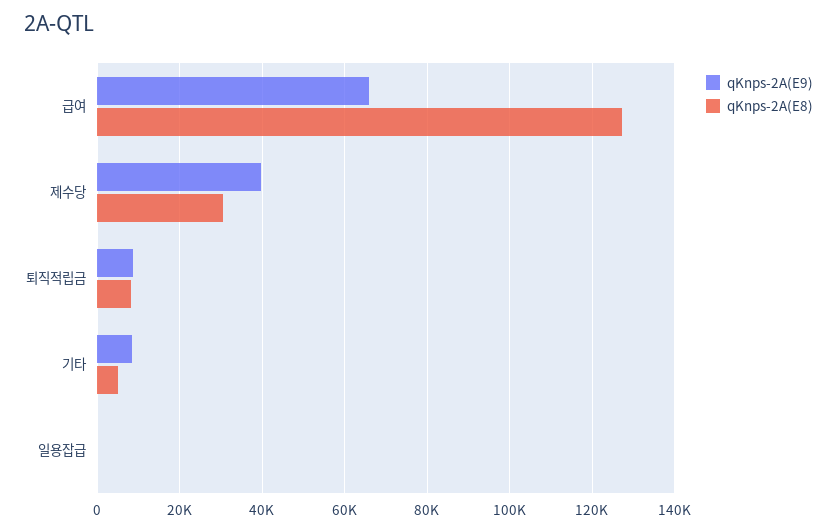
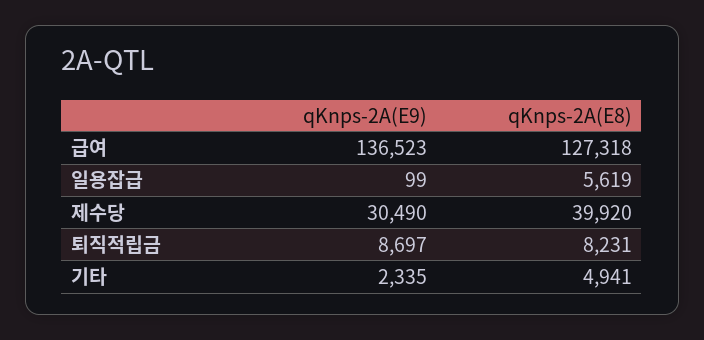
qKnps-2A(E9), 급여: 66000 -> 136523
qKnps-2A(E9), 제수당: 40000 -> 30490
qKnps-2A(E8), 제수당: 30000 -> 39920
qKnps-2A(E9), 기타: 8000 -> 2335
qKnps-2A(E8), 일용잡급: 0 -> 5619

